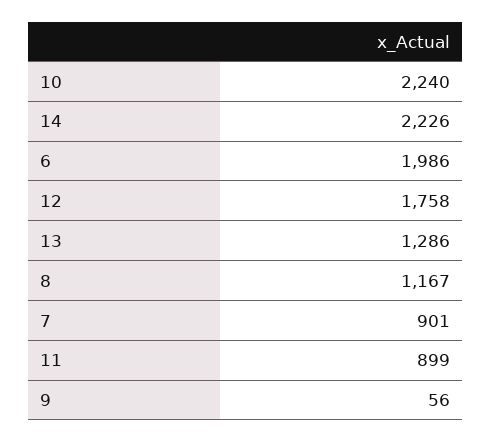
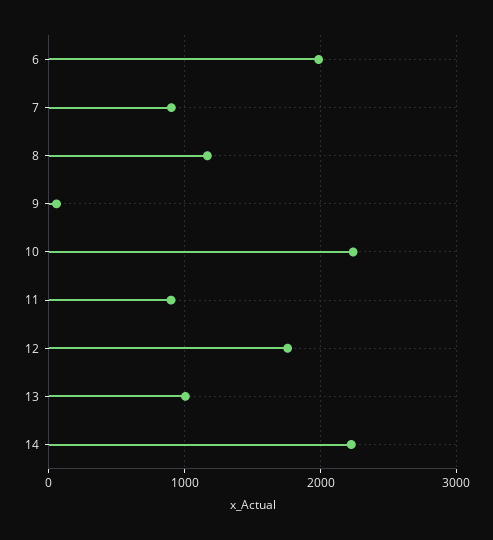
13: 1286 -> 1000

